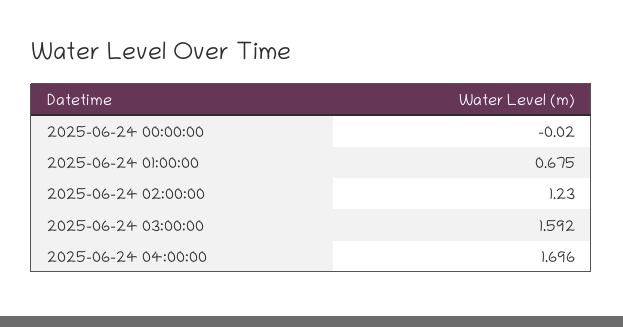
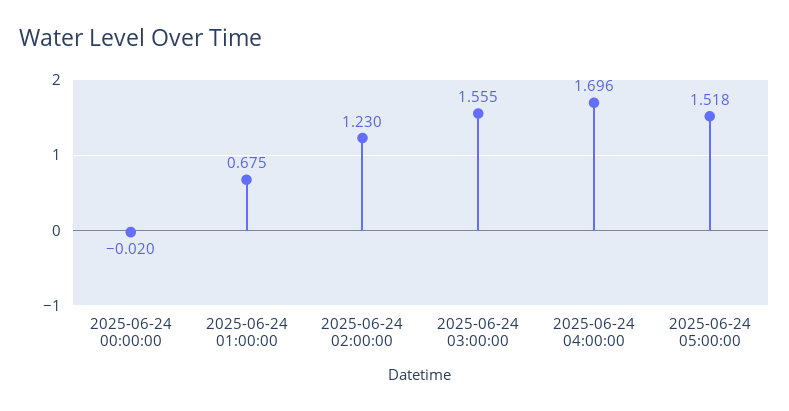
2025-06-24 03:00:00: 1.592 -> 1.555
2025-06-24 05:00:00: none -> 1.518

